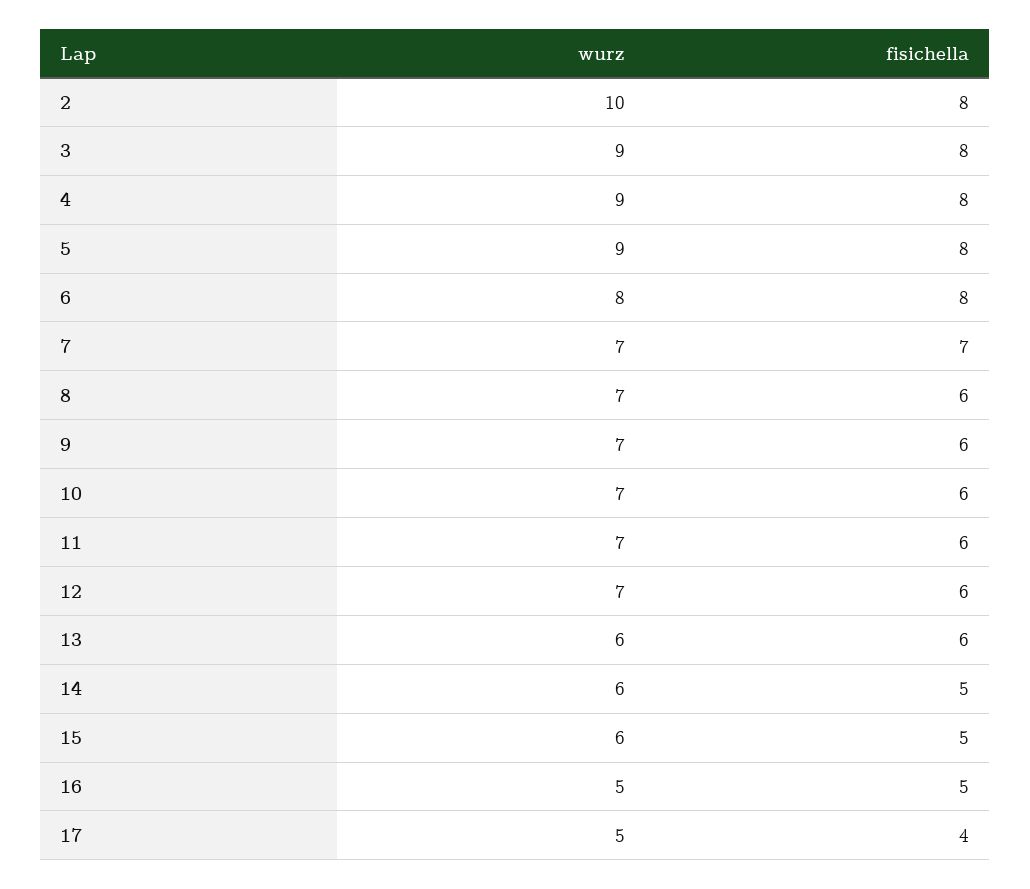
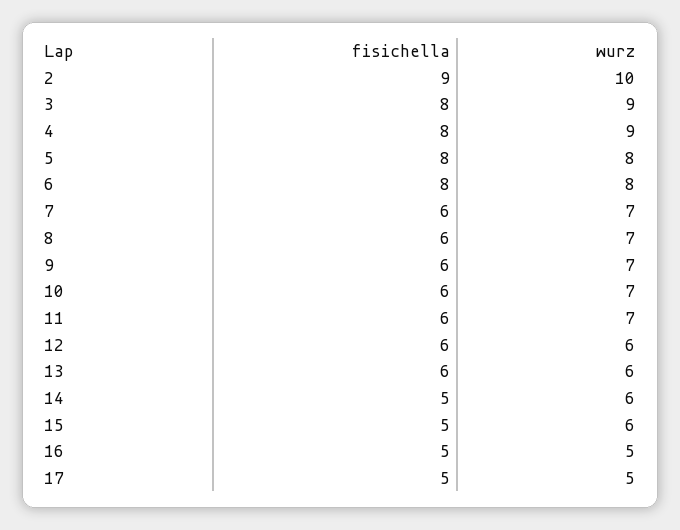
fisichella, 2: 8 -> 9
wurz, 5: 9 -> 8
fisichella, 7: 7 -> 6
wurz, 12: 7 -> 6
fisichella, 17: 4 -> 5

